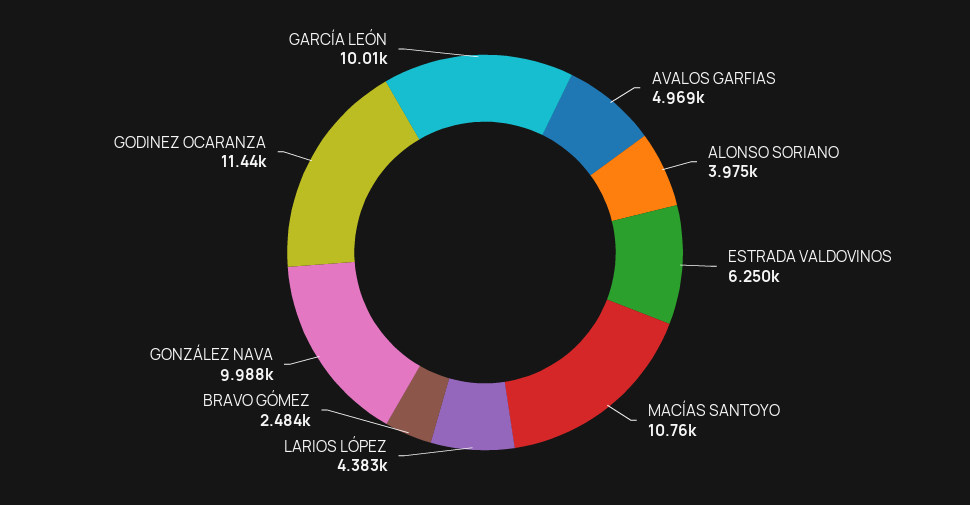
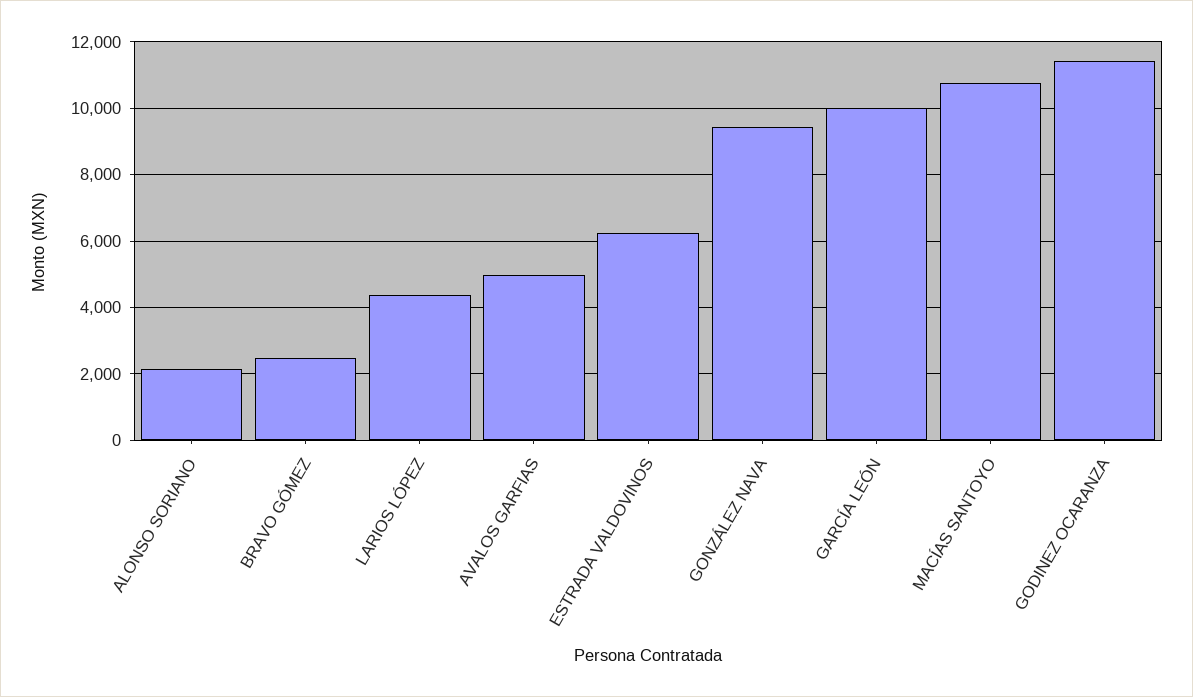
ALONSO SORIANO: 3975 -> 2200
GONZÁLEZ NAVA: 9988 -> 9400

